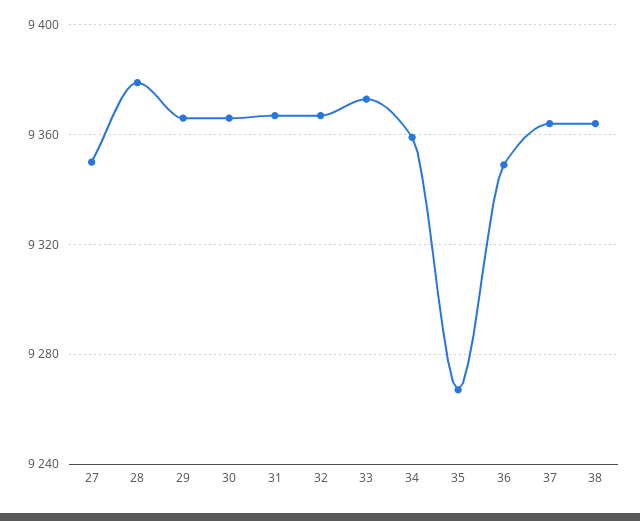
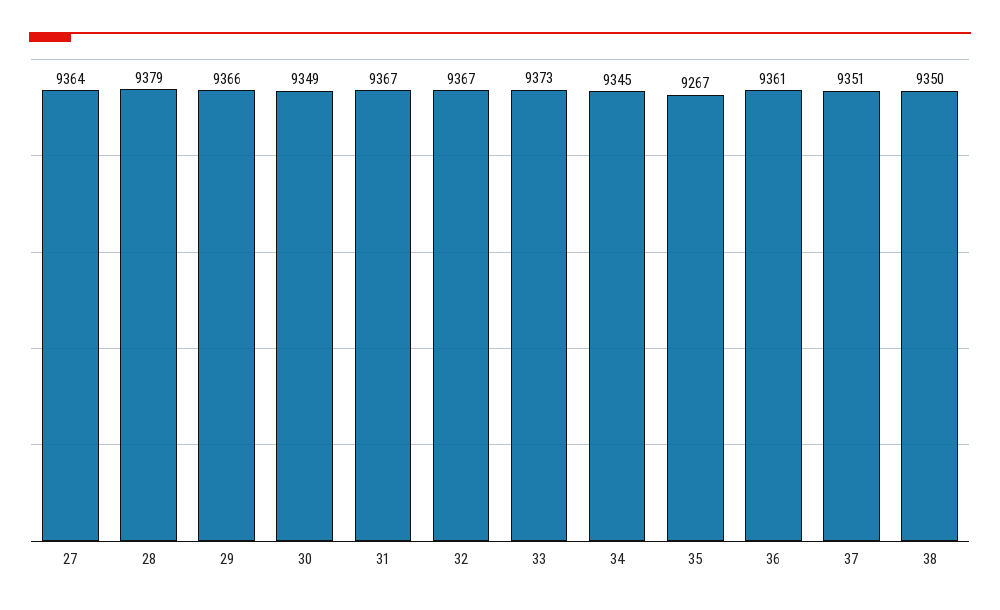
27: 9350 -> 9364
30: 9365 -> 9349
34: 9360 -> 9345
36: 9350 -> 9361
37: 9365 -> 9351
38: 9365 -> 9350

